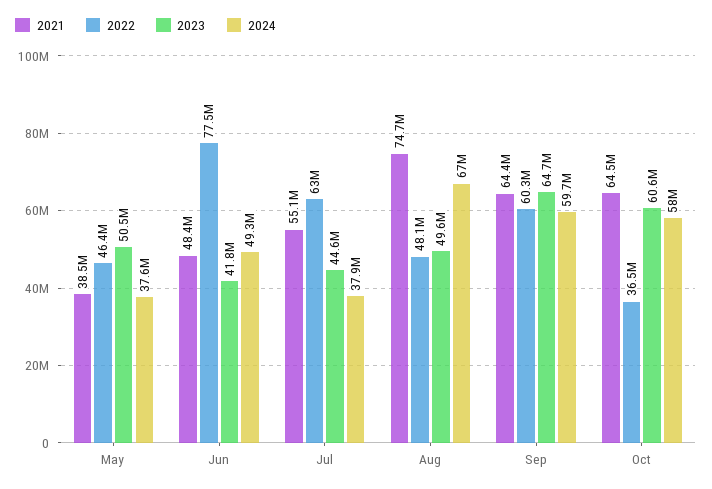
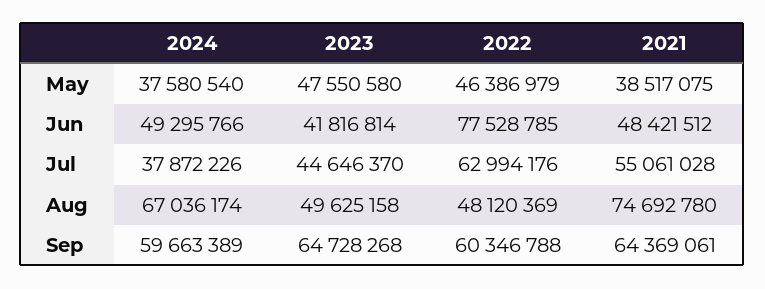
2023, May: 50500000 -> 47550580
2021, Oct: 64500000 -> none
2022, Oct: 36500000 -> none
2023, Oct: 60600000 -> none
2024, Oct: 58000000 -> none

